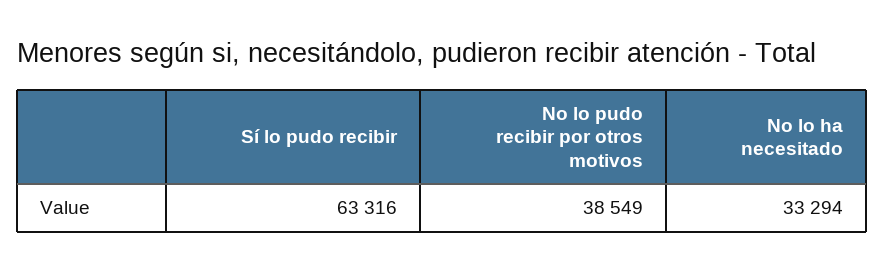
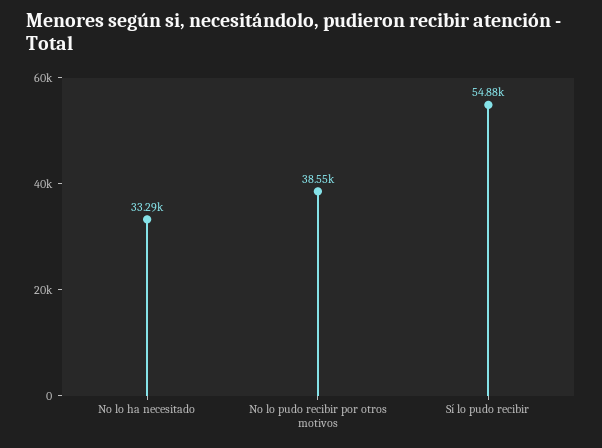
Sí lo pudo recibir: 63316 -> 54880

